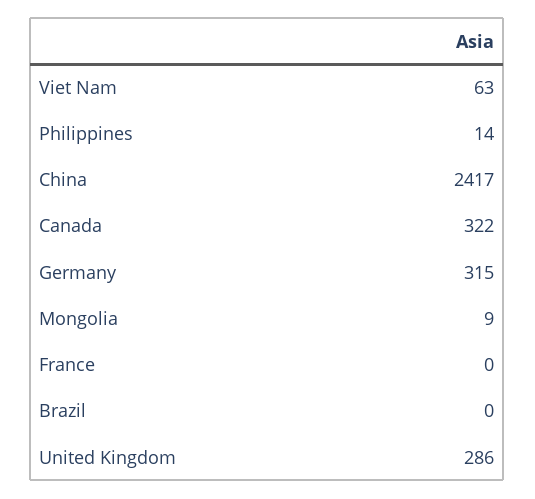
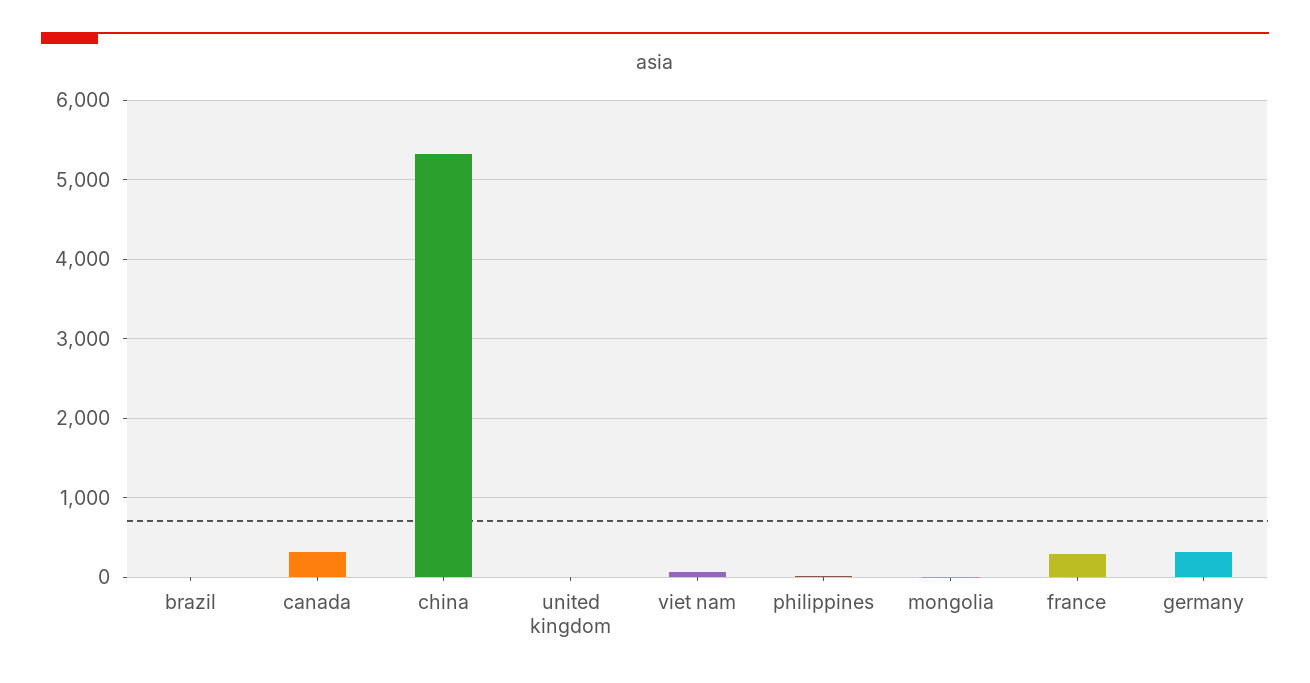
China: 2417 -> 5300
France: 0 -> 300
United Kingdom: 286 -> 0

